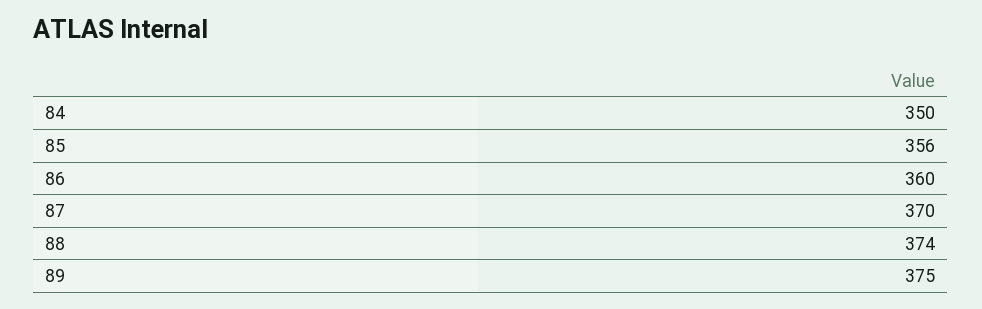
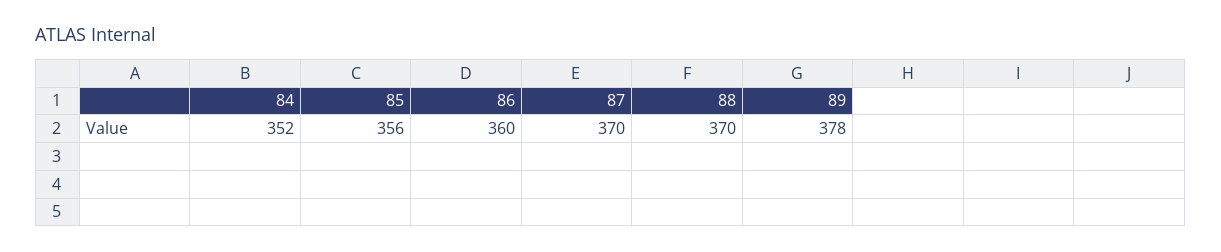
84: 350 -> 352
88: 374 -> 370
89: 375 -> 378

